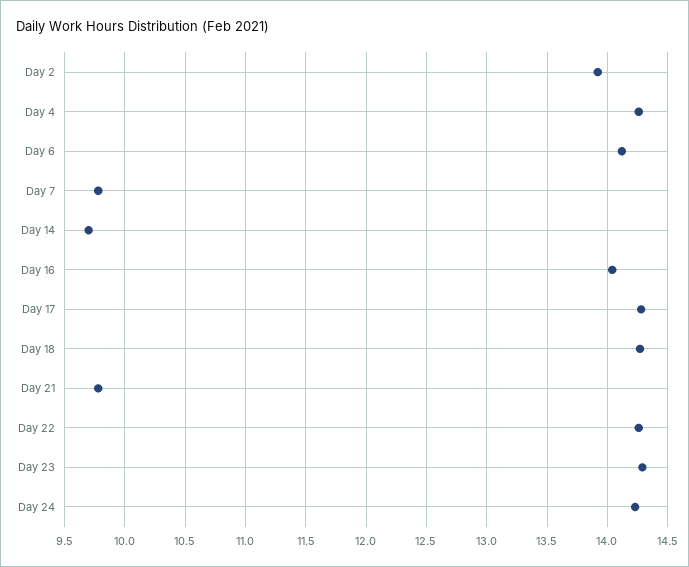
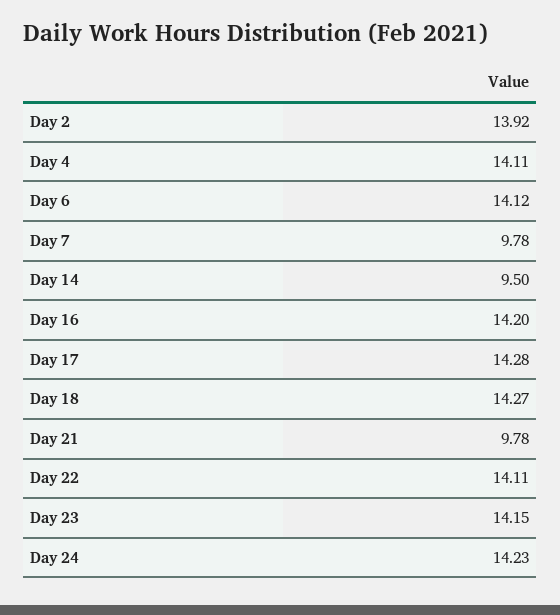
Day 4: 14.25 -> 14.11
Day 14: 9.7 -> 9.5
Day 16: 14.05 -> 14.2
Day 22: 14.25 -> 14.11
Day 23: 14.3 -> 14.15

